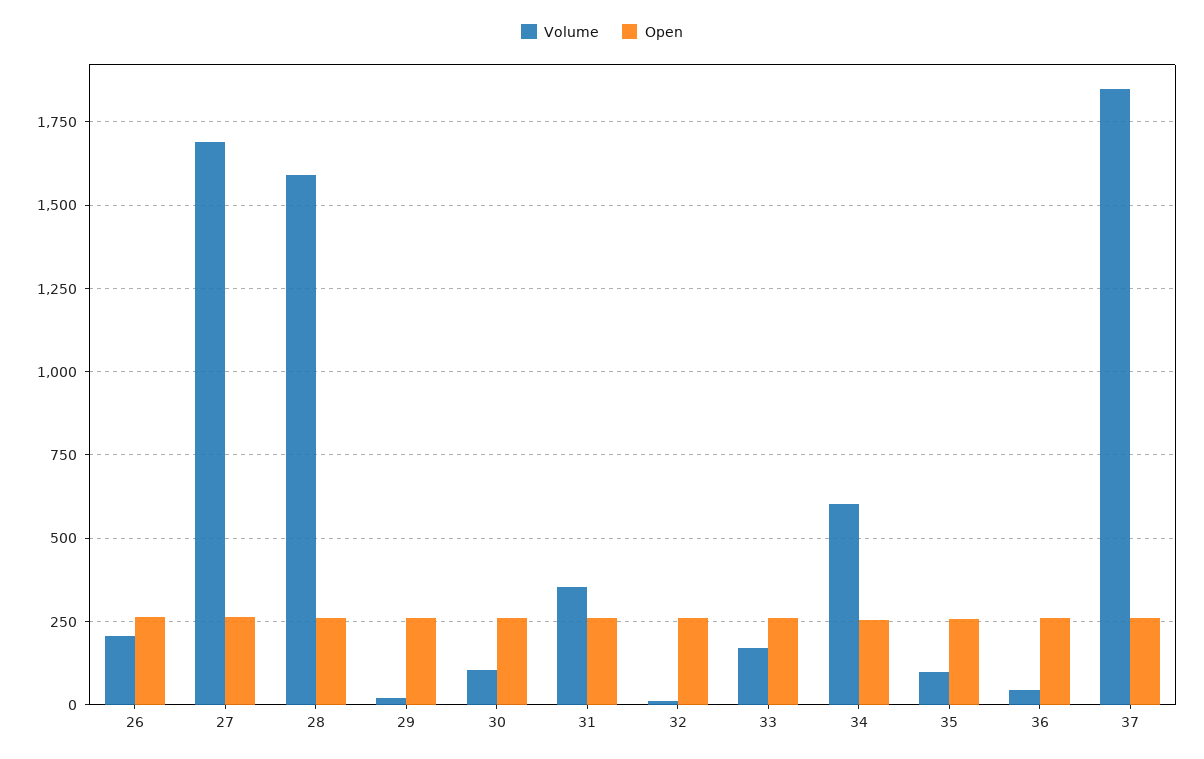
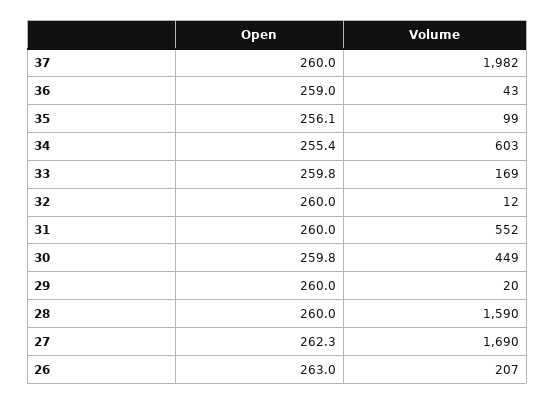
Volume, 30: 100 -> 449
Volume, 31: 350 -> 552
Volume, 37: 1850 -> 1982

